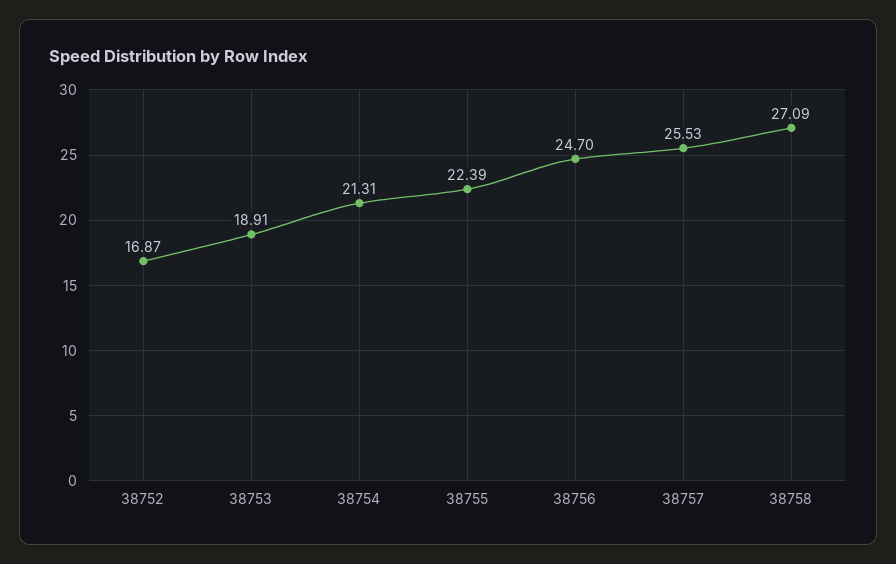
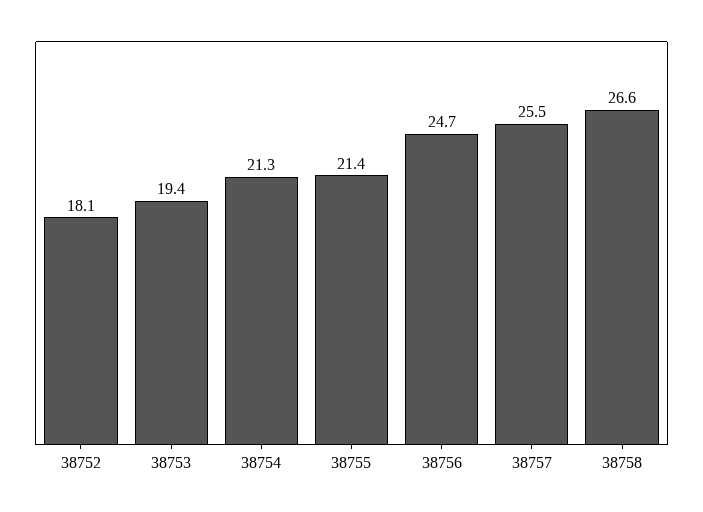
38752: 16.87 -> 18.1
38753: 18.91 -> 19.4
38755: 22.39 -> 21.4
38758: 27.09 -> 26.6

